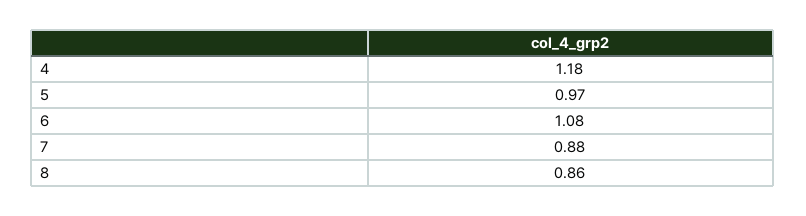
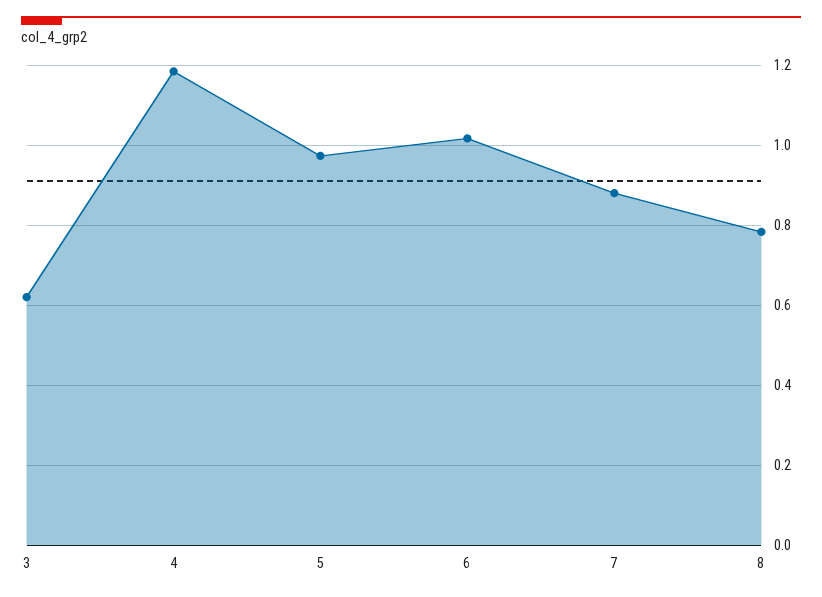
6: 1.08 -> 1.02
8: 0.86 -> 0.78
3: none -> 0.62

